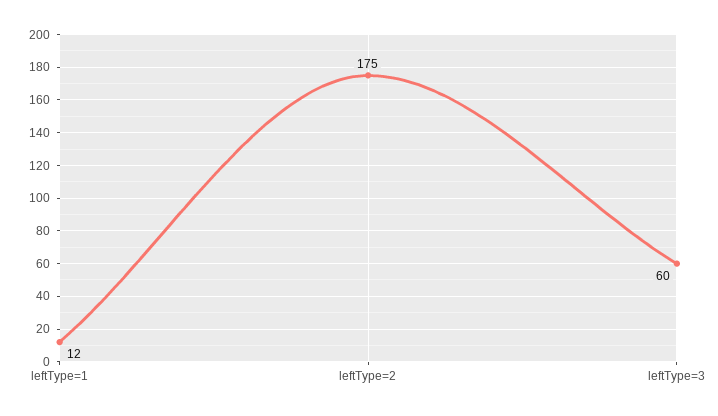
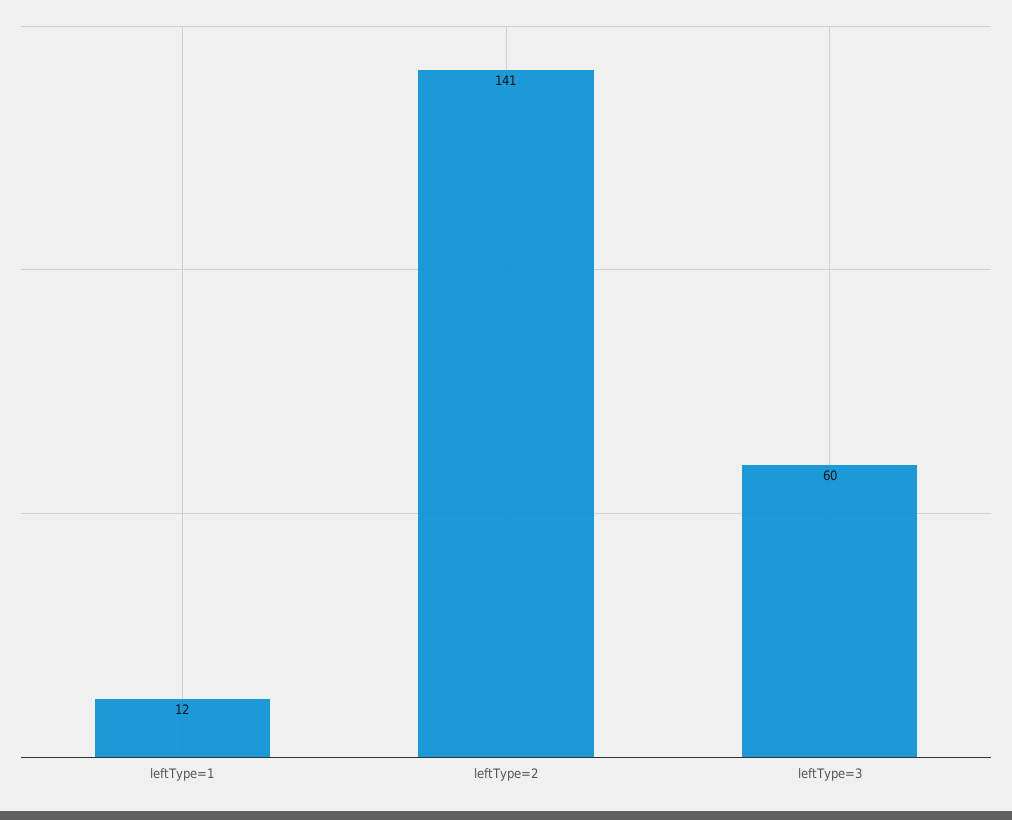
leftType=2: 175 -> 141

